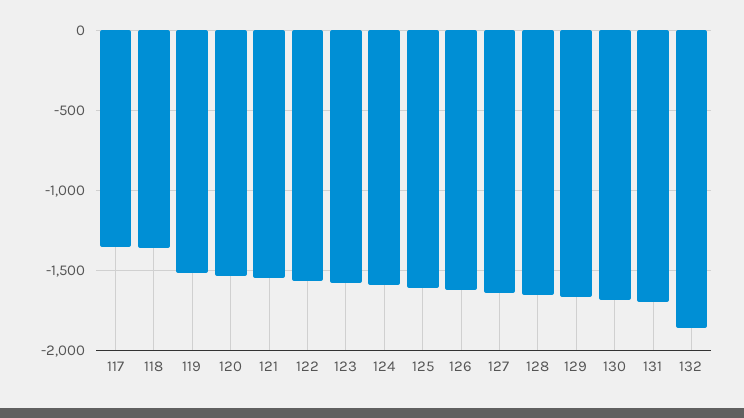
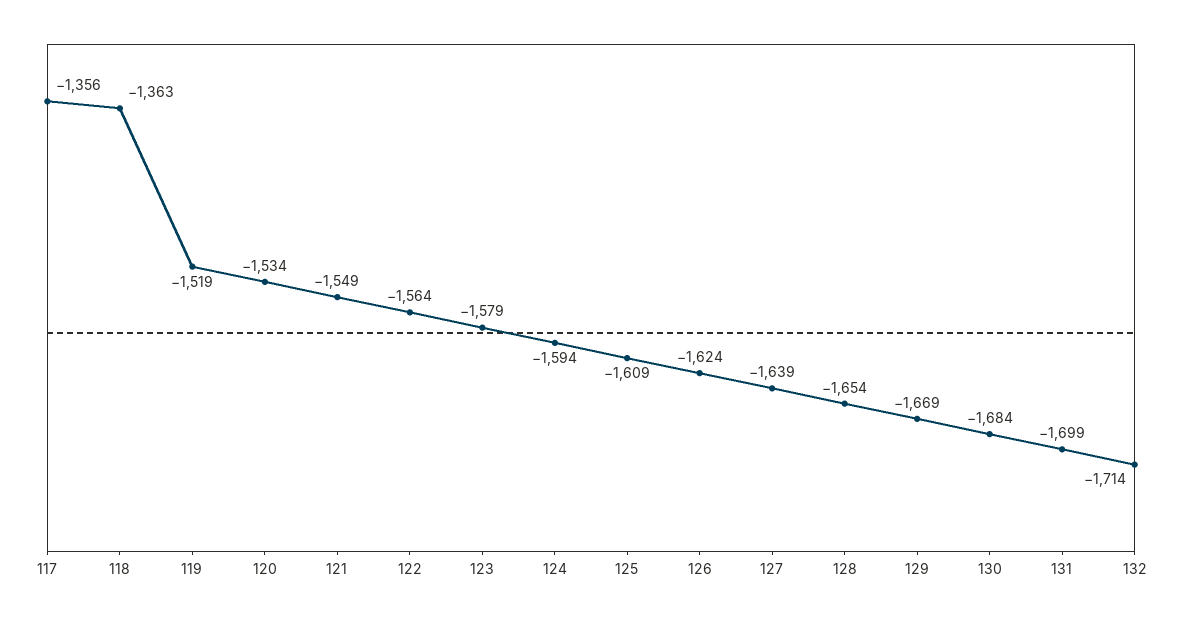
132: -1850 -> -1714

